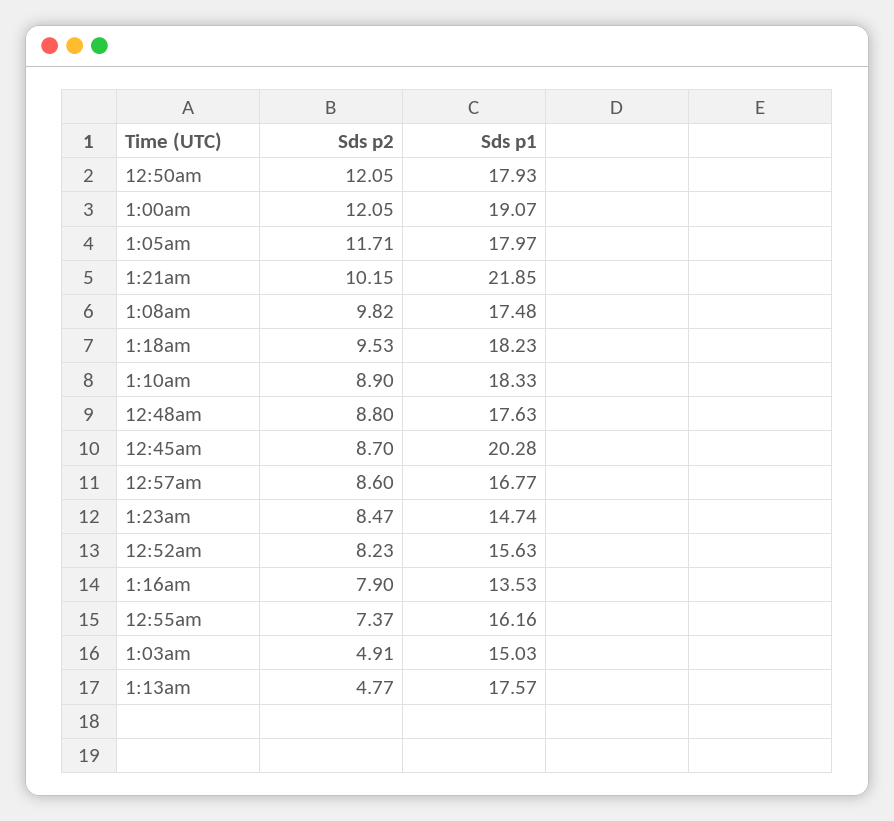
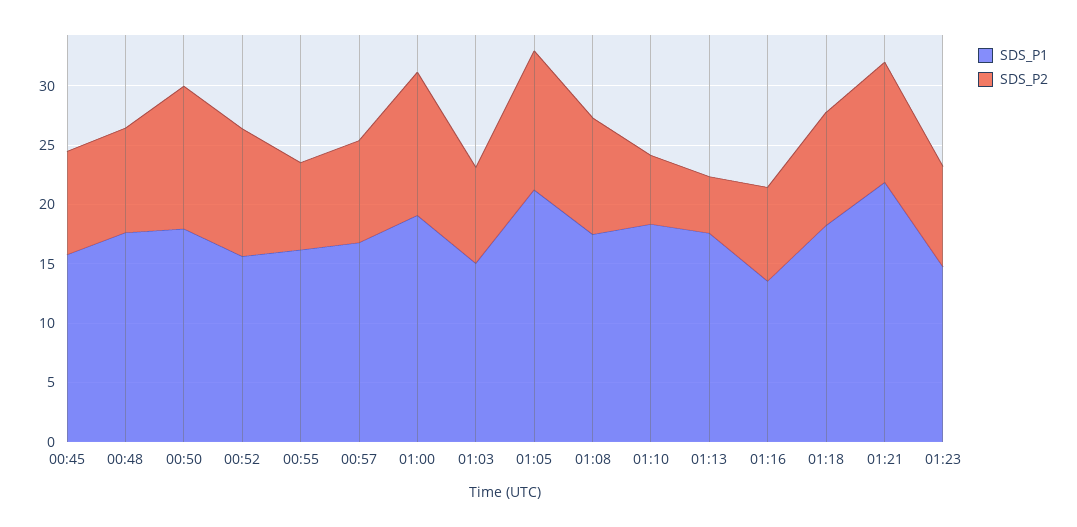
Sds p1, 1:05am: 17.97 -> 21
Sds p2, 1:10am: 8.9 -> 6
Sds p1, 12:45am: 20.28 -> 16
Sds p2, 12:52am: 8.23 -> 11
Sds p2, 1:03am: 4.91 -> 8

